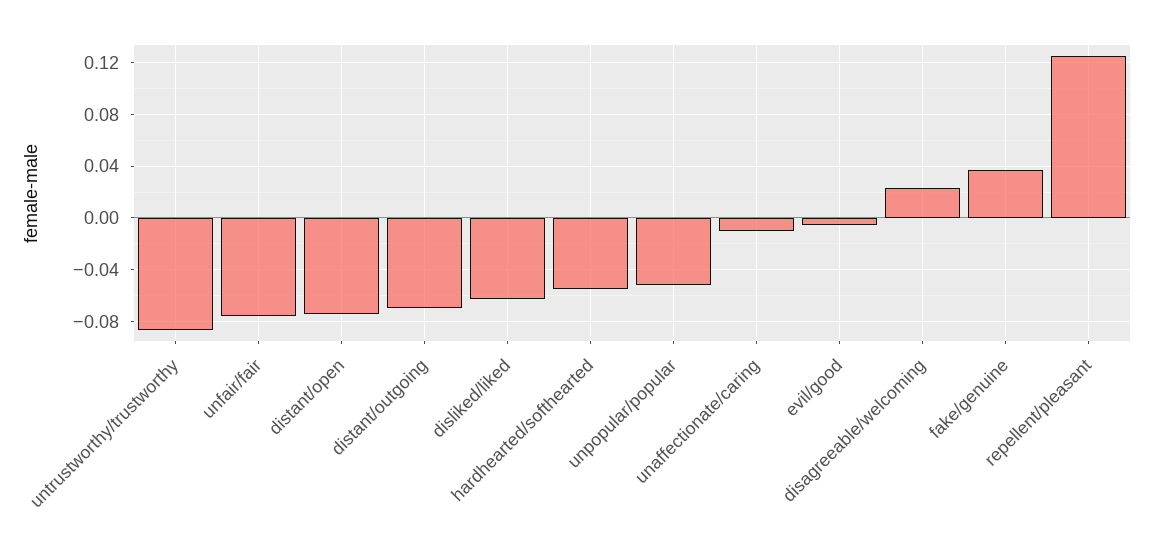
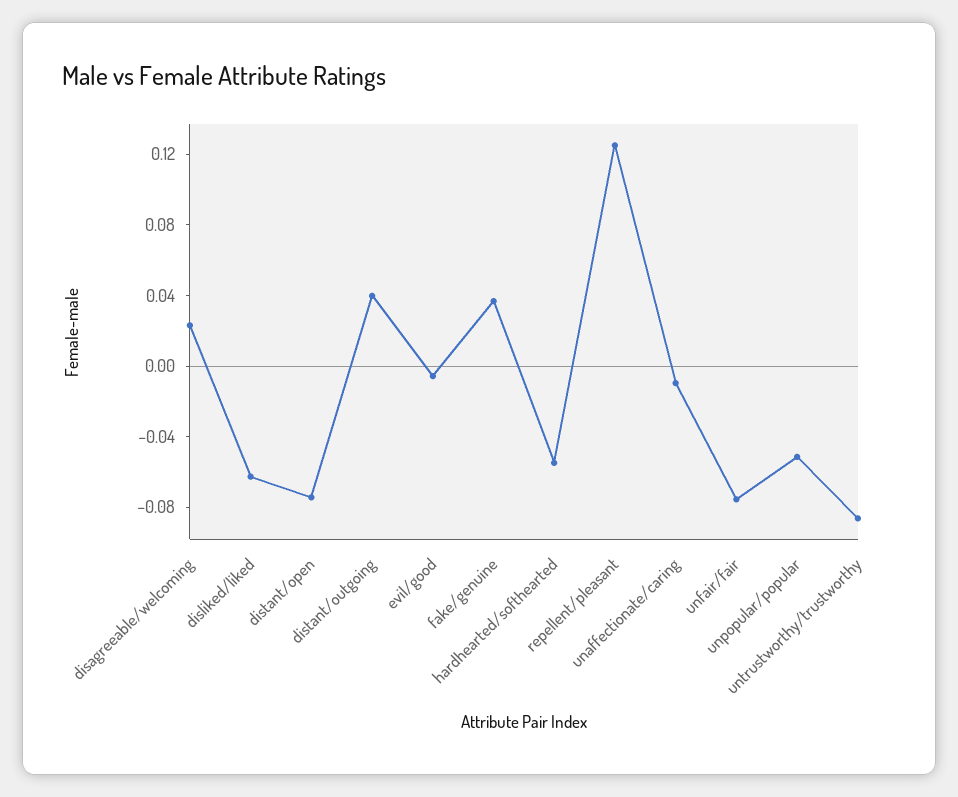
distant/outgoing: -0.07 -> 0.04

